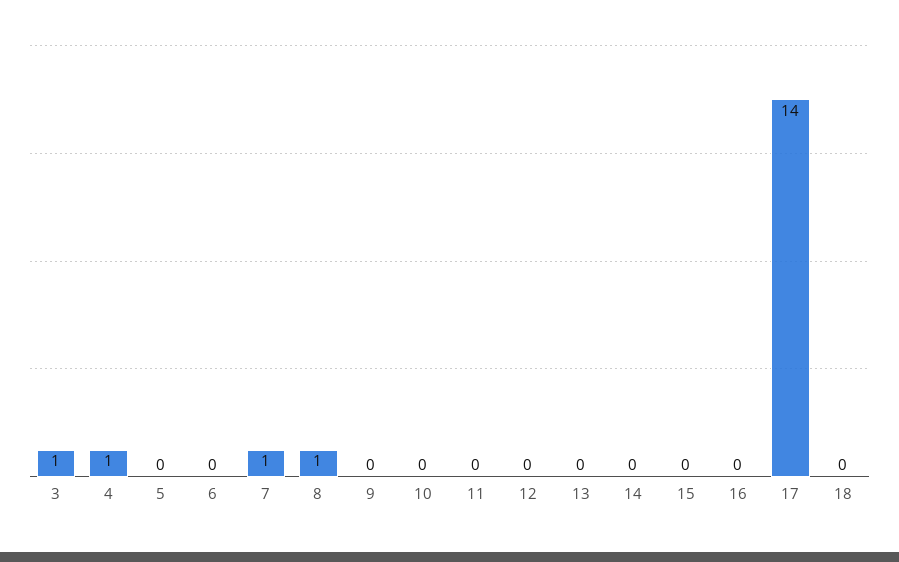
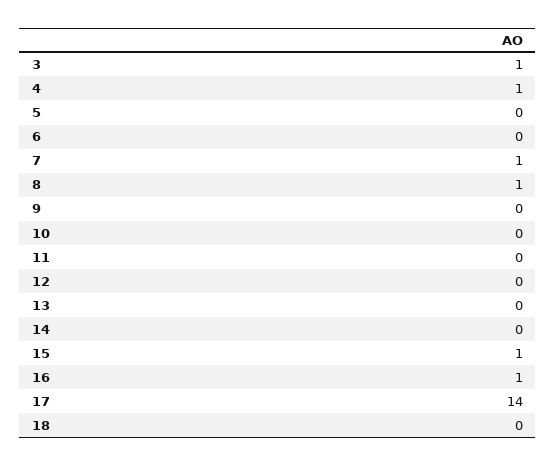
15: 0 -> 1
16: 0 -> 1

